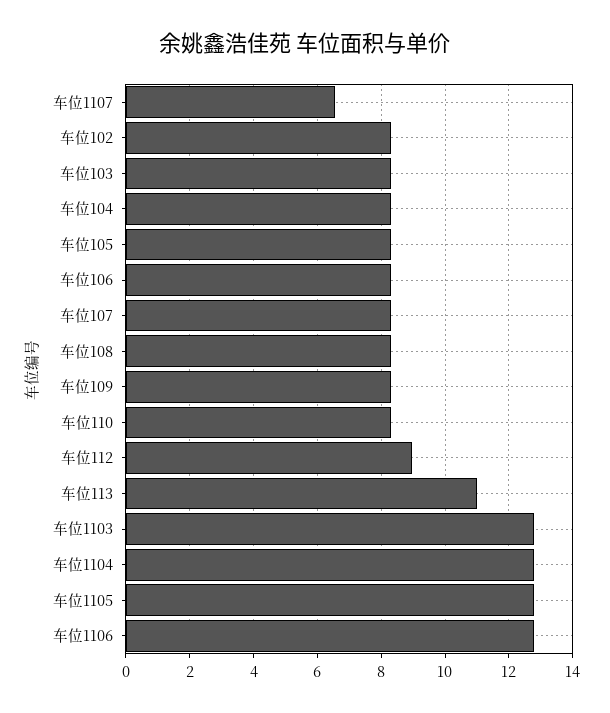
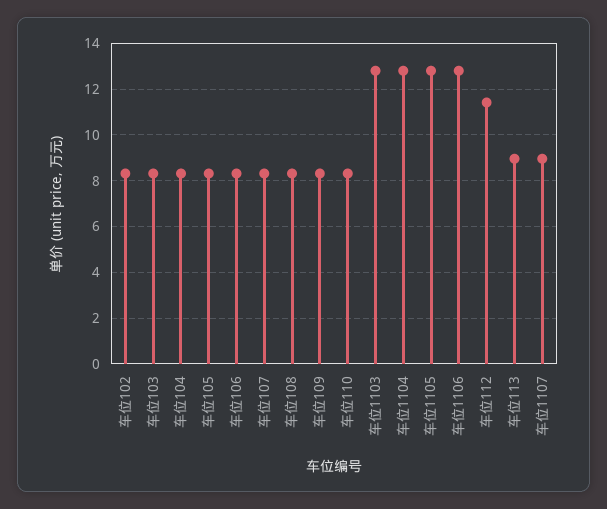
车位1107: 6.6 -> 9
车位112: 9 -> 11.5
车位113: 11 -> 9

